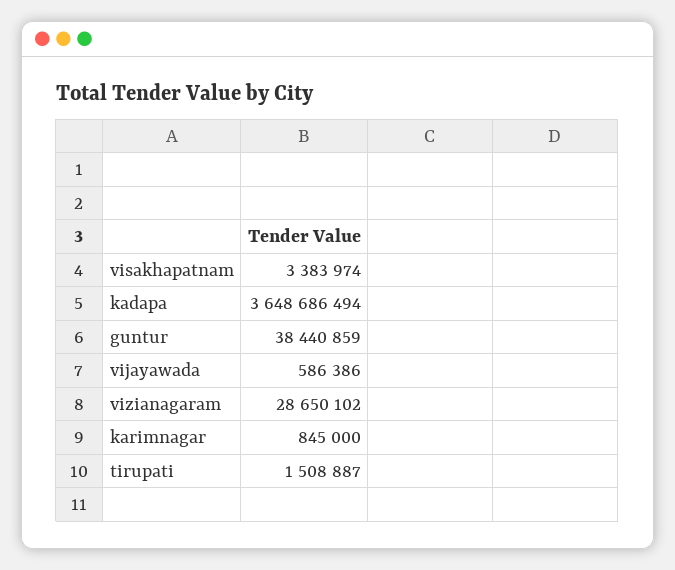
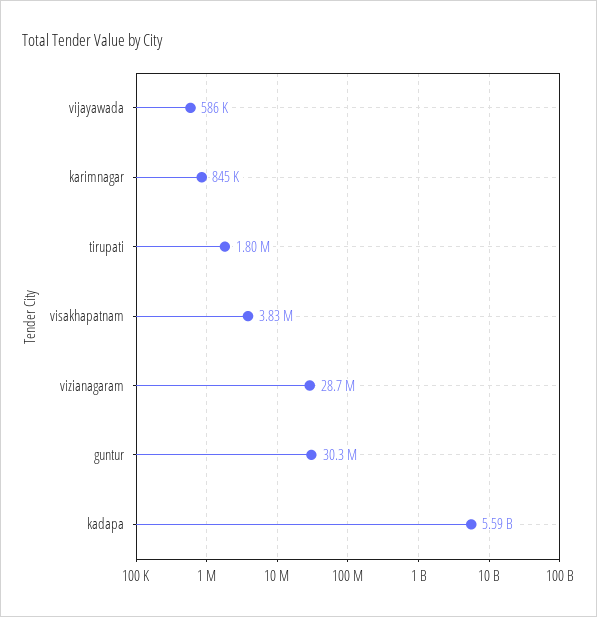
visakhapatnam: 3383974 -> 3830000
kadapa: 3648686494 -> 5590000000
guntur: 38440859 -> 30300000
tirupati: 1508887 -> 1800000

